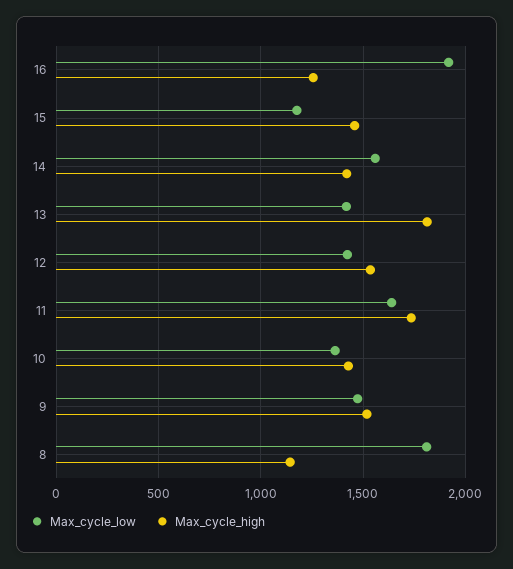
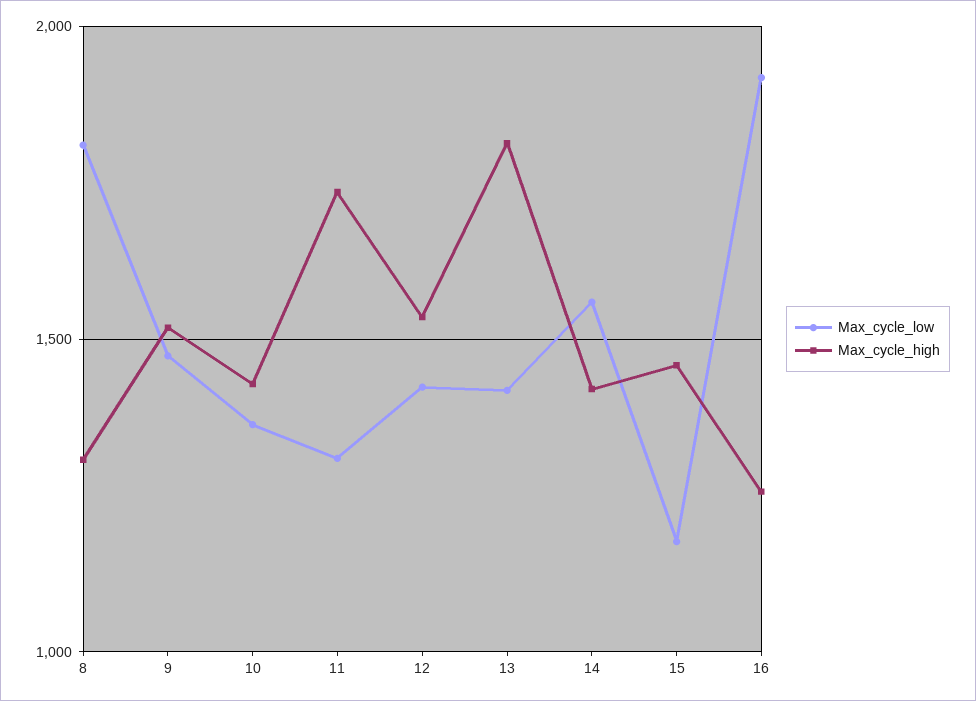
Max_cycle_low, 11: 1650 -> 1300
Max_cycle_high, 8: 1150 -> 1300

